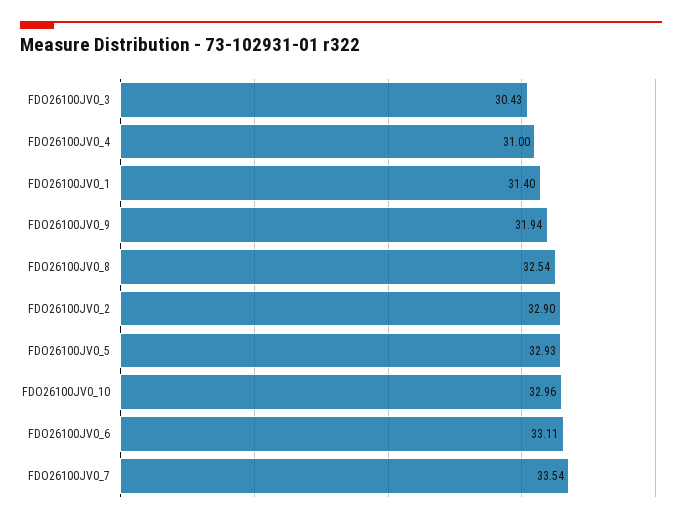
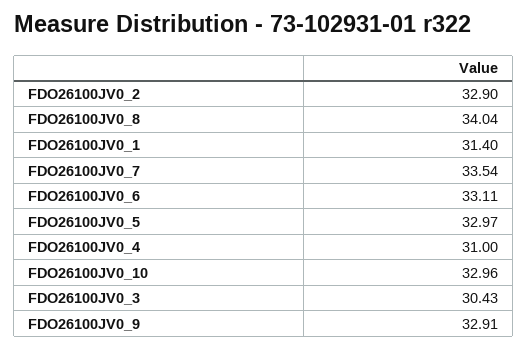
FDO26100JV0_9: 31.94 -> 32.91
FDO26100JV0_8: 32.54 -> 34.04
FDO26100JV0_5: 32.93 -> 32.97

